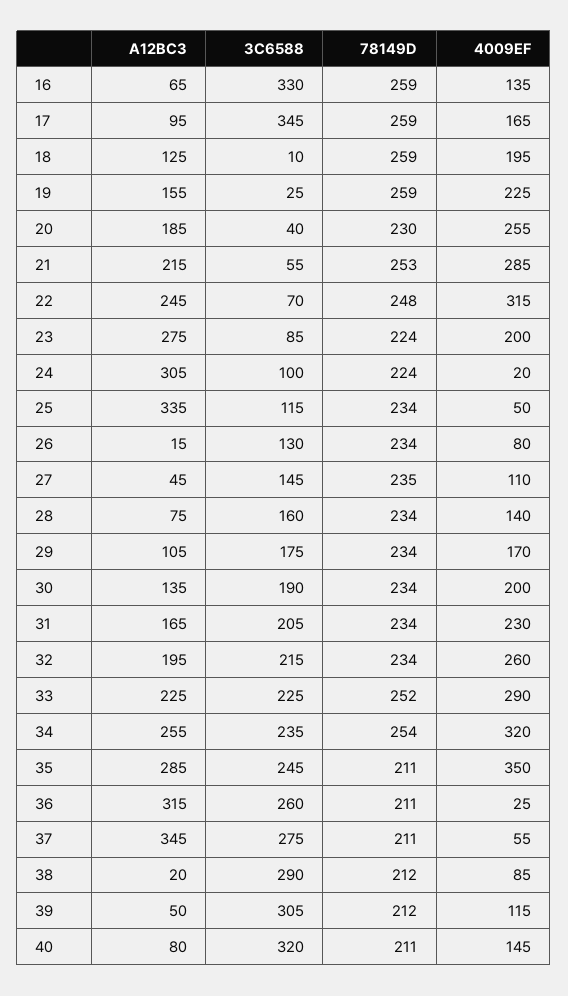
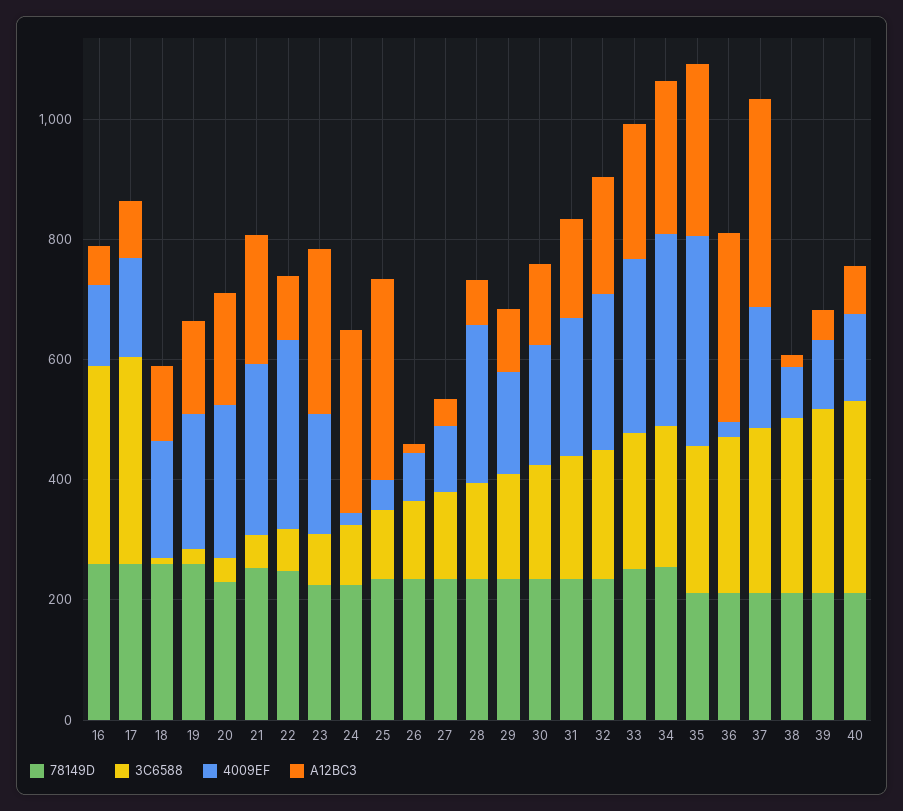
A12BC3, 22: 245 -> 100
4009EF, 28: 140 -> 250
4009EF, 37: 55 -> 200

